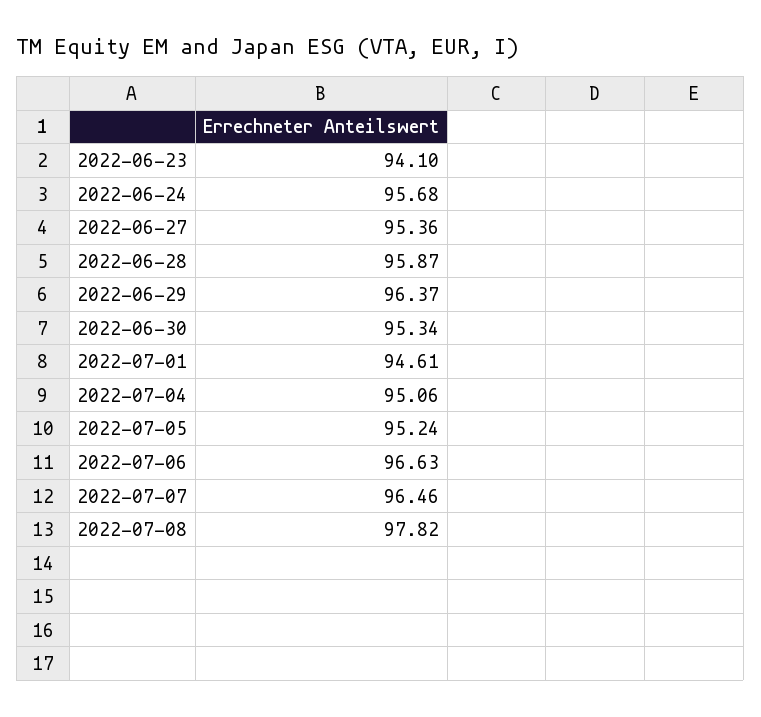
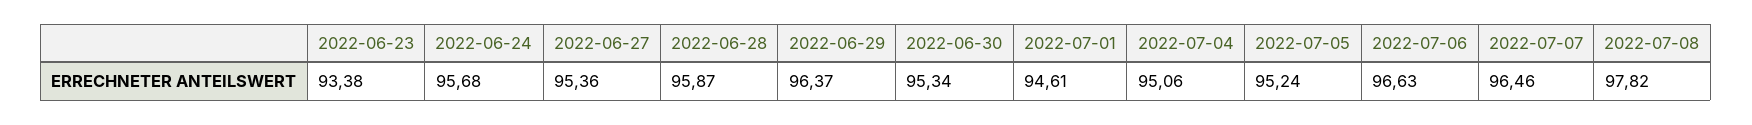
2022-06-23: 94.1 -> 93.38

